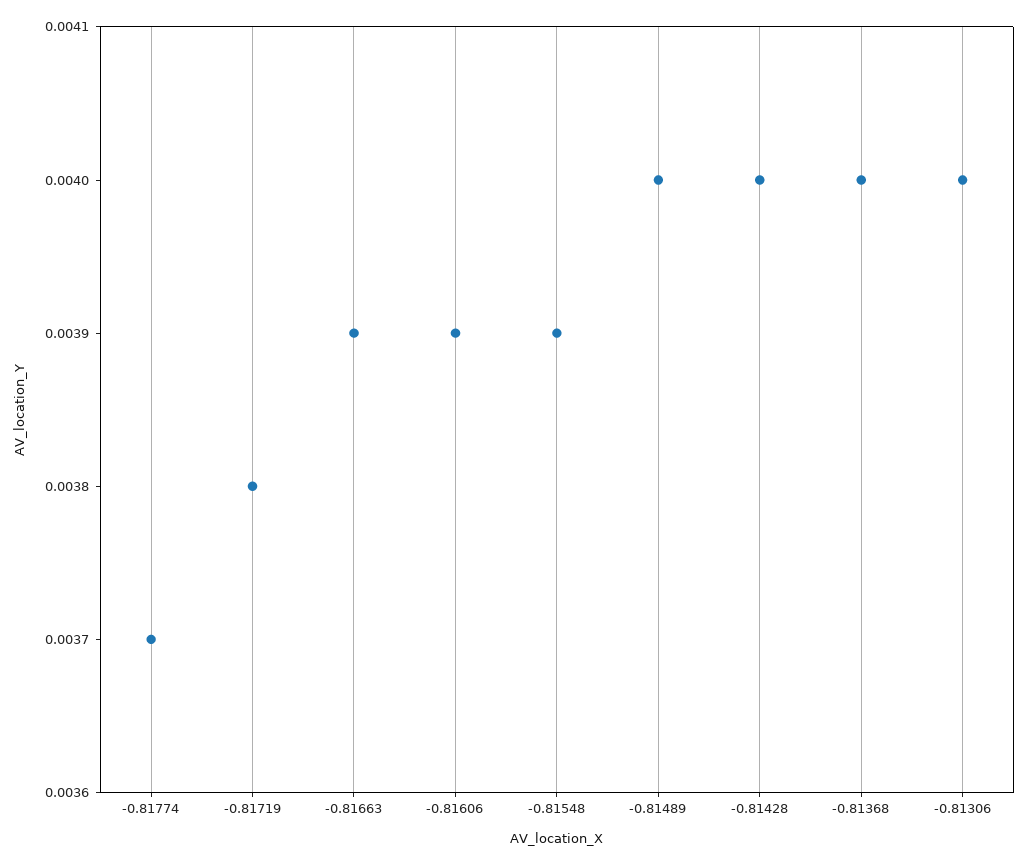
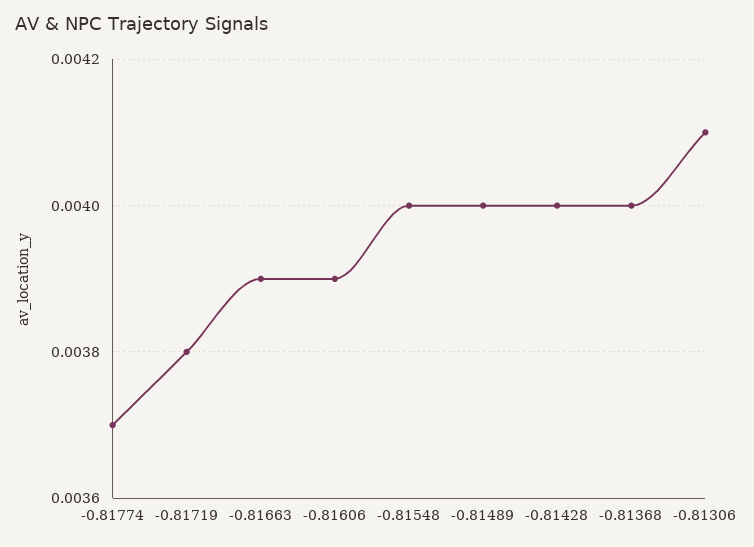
-0.81548: 0.0039 -> 0.004
-0.81306: 0.004 -> 0.0041

